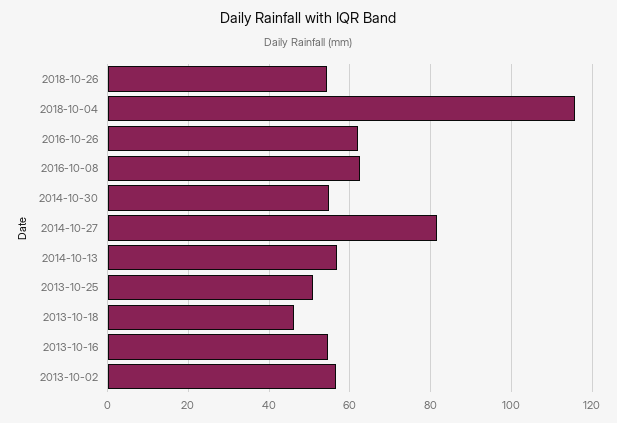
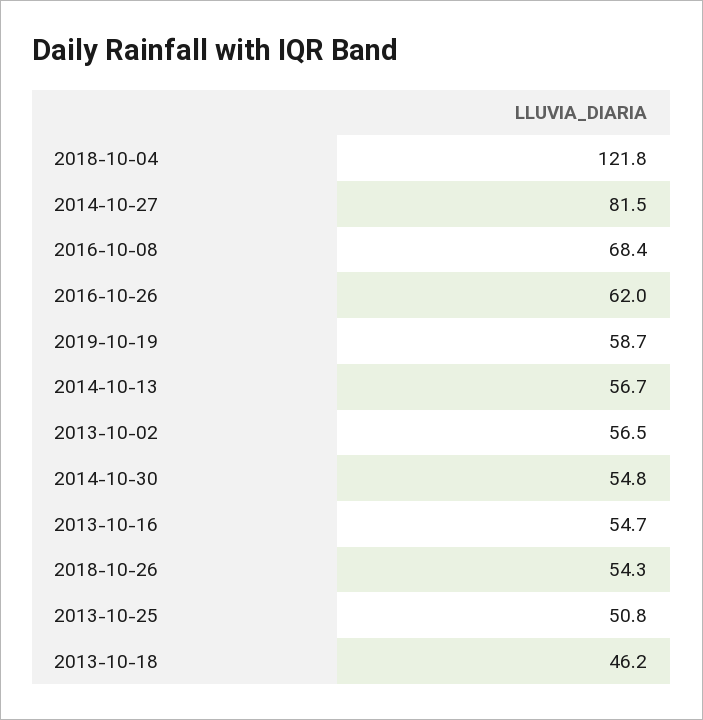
2018-10-04: 116 -> 121.8
2016-10-08: 62 -> 68.4
2019-10-19: none -> 58.7

